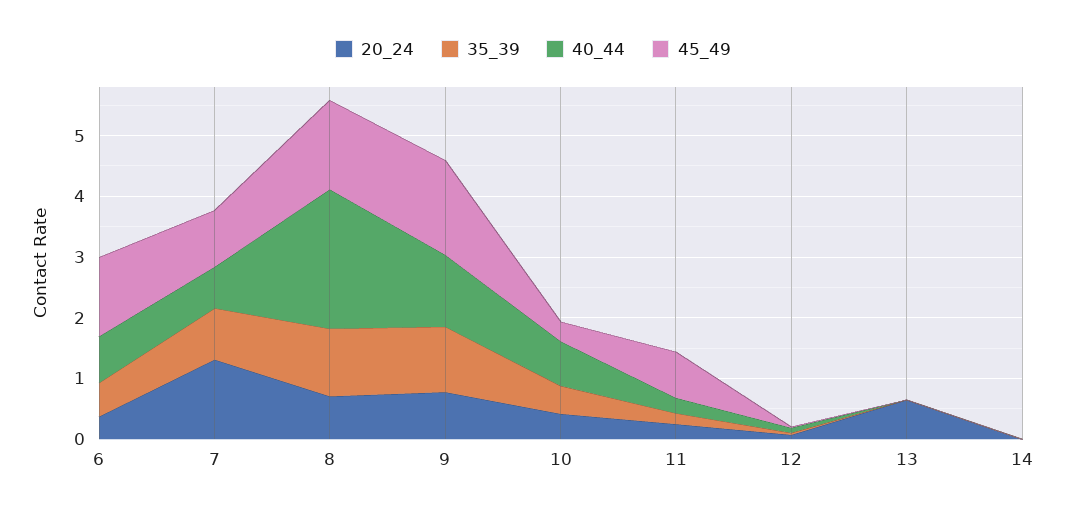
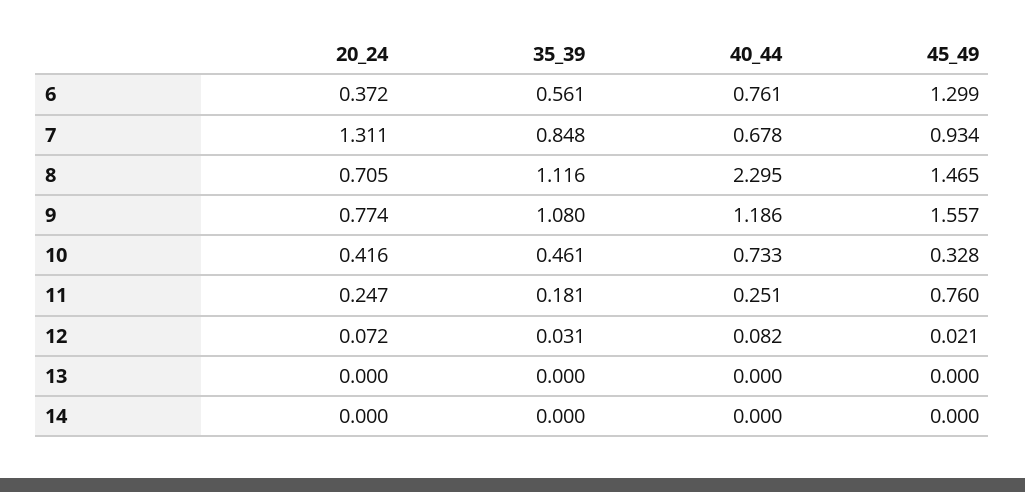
20_24, 13: 0.6 -> 0

